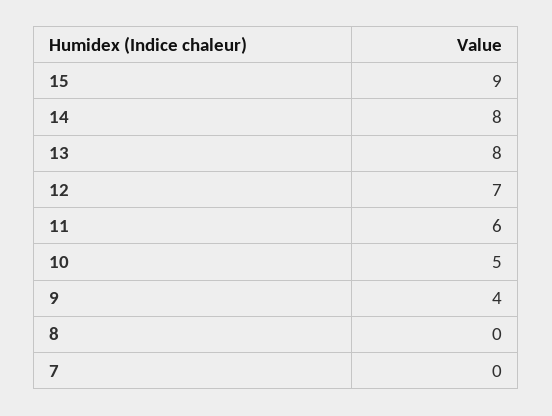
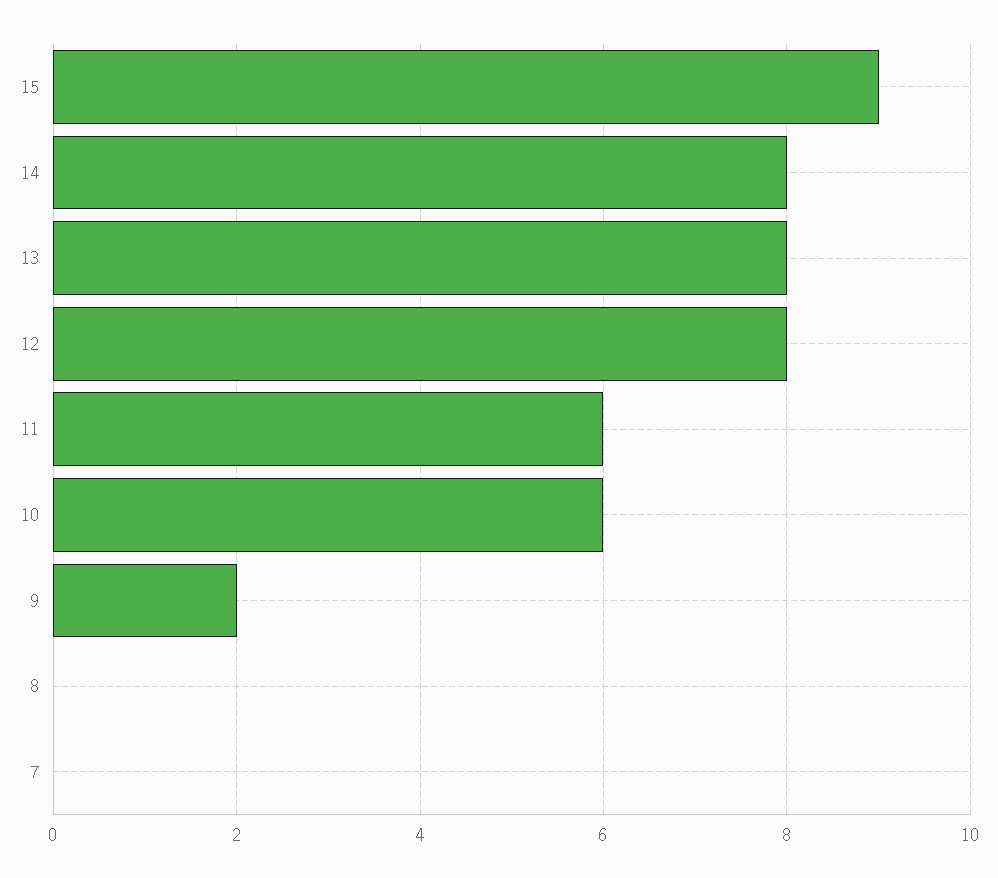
12: 7 -> 8
10: 5 -> 6
9: 4 -> 2

